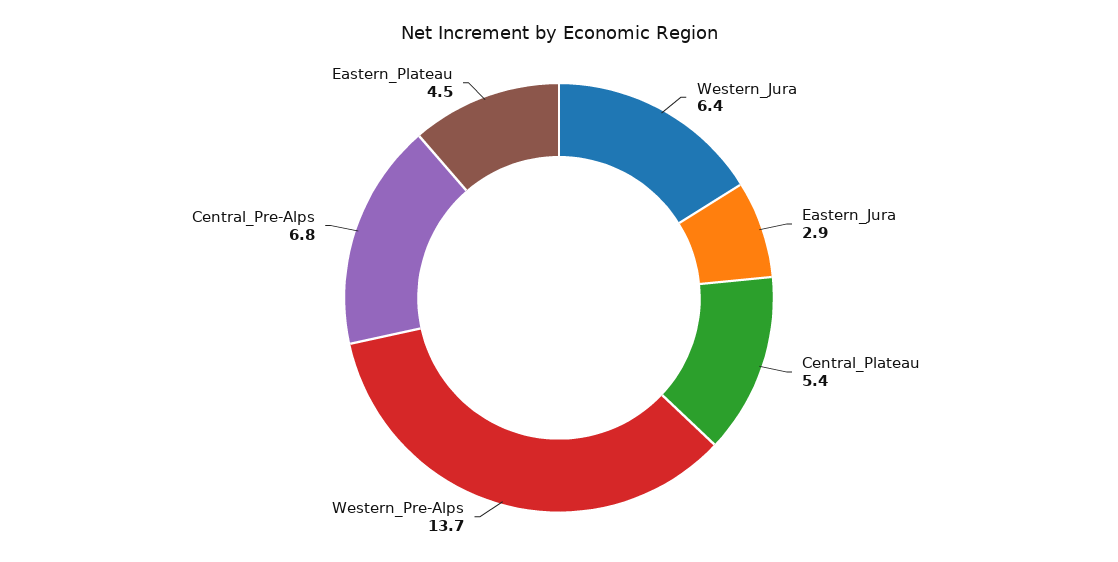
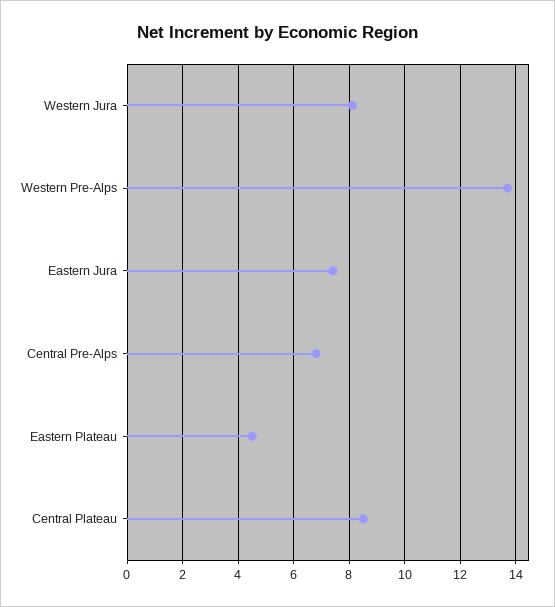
Western_Jura: 6.4 -> 8
Eastern_Jura: 2.9 -> 7.5
Central_Plateau: 5.4 -> 8.5

